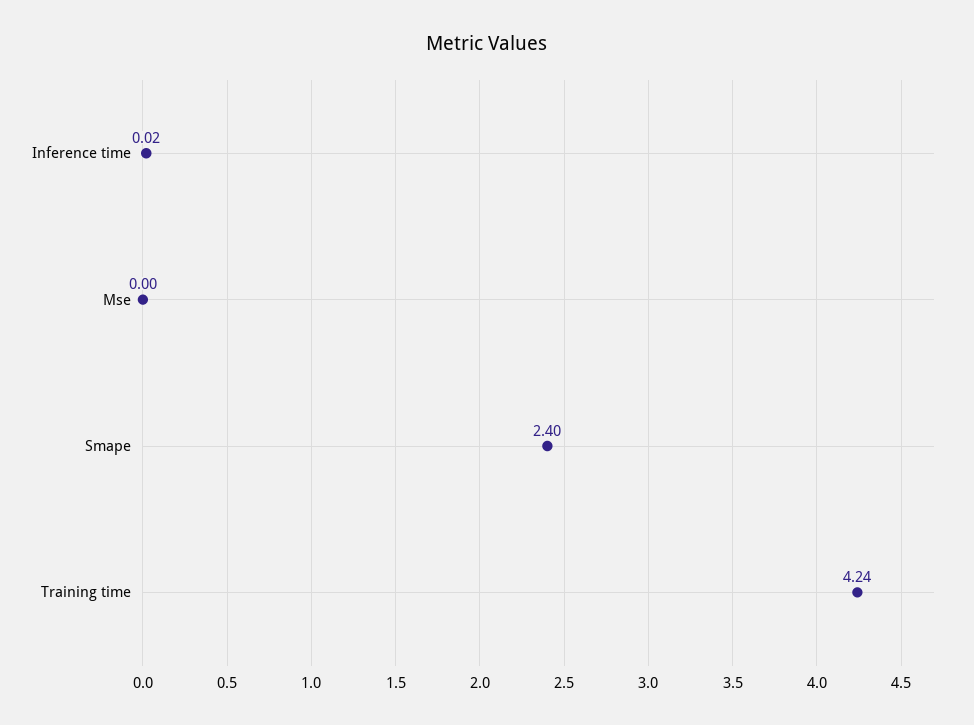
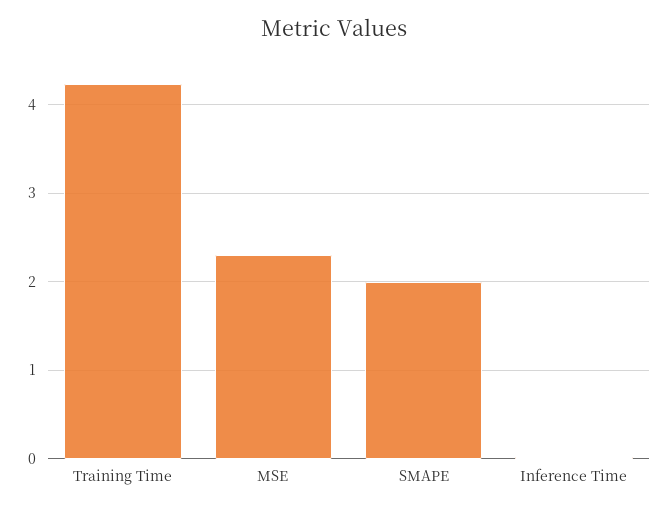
Mse: 0 -> 2.3
Smape: 2.4 -> 2

